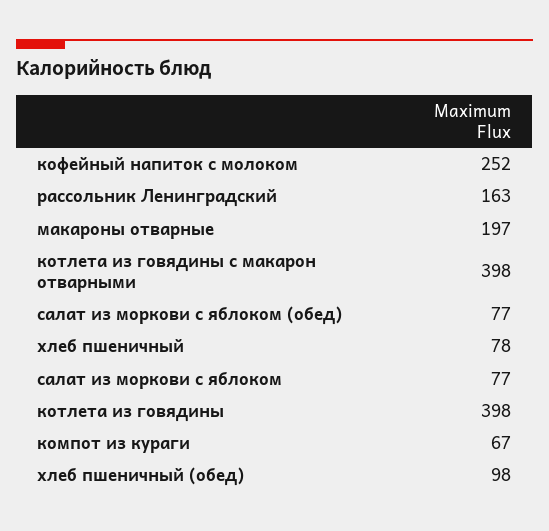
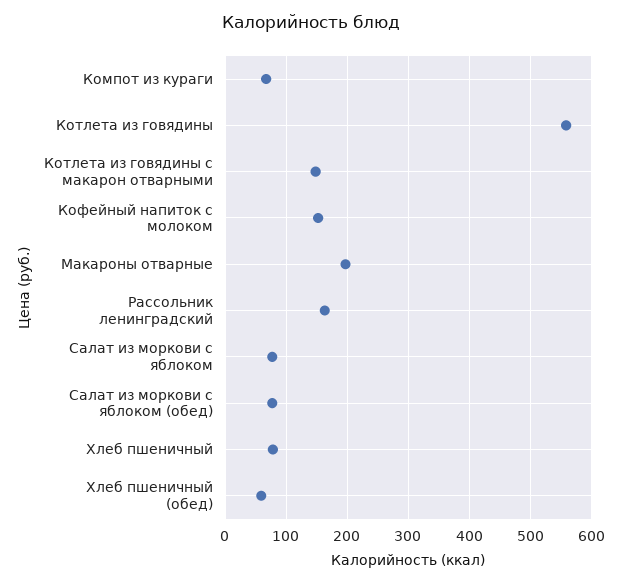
кофейный напиток с молоком: 252 -> 150
котлета из говядины с макарон отварными: 398 -> 150
котлета из говядины: 398 -> 560
хлеб пшеничный (обед): 98 -> 60

